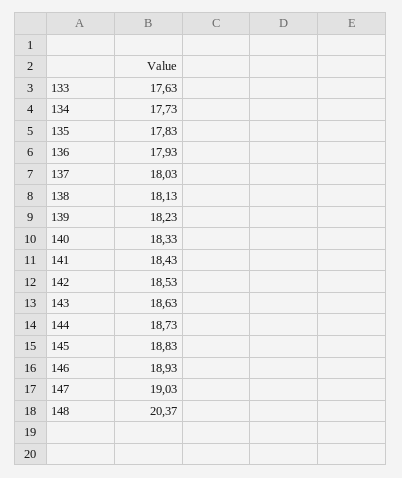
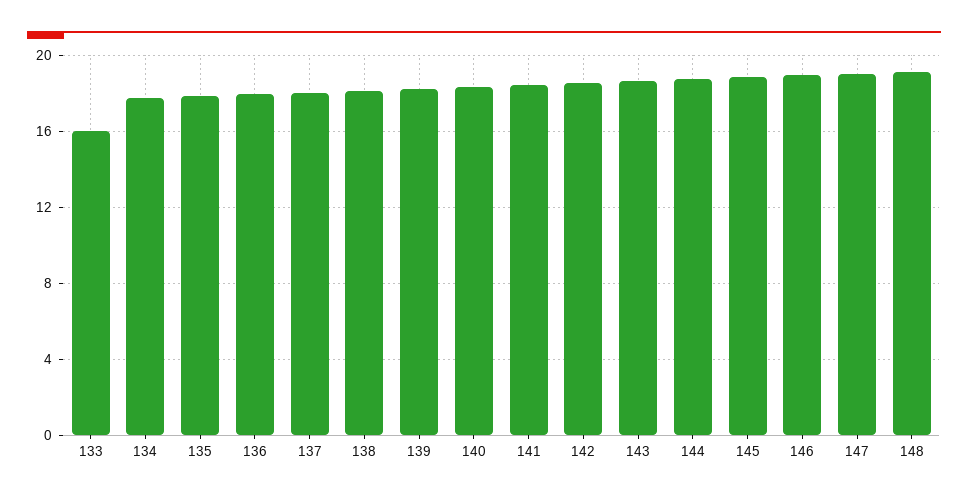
133: 17.63 -> 16
148: 20.37 -> 19

